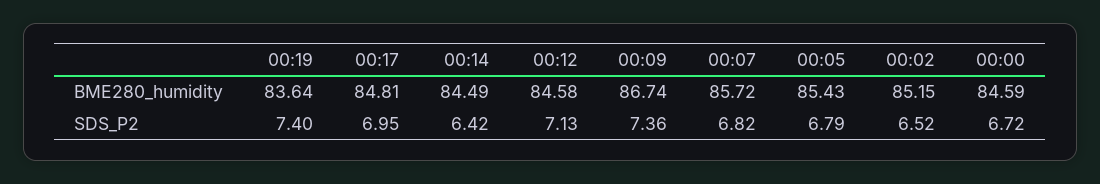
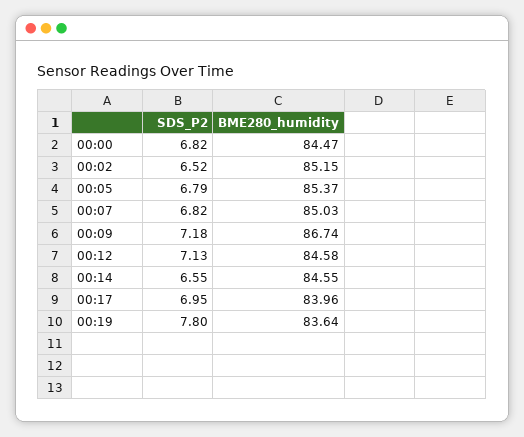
00:17, BME280_humidity: 84.81 -> 83.96
00:14, BME280_humidity: 84.49 -> 84.55
00:07, BME280_humidity: 85.72 -> 85.03
00:05, BME280_humidity: 85.43 -> 85.37
00:00, BME280_humidity: 84.59 -> 84.47
00:19, SDS_P2: 7.4 -> 7.8
00:14, SDS_P2: 6.42 -> 6.55
00:09, SDS_P2: 7.36 -> 7.18
00:00, SDS_P2: 6.72 -> 6.82

